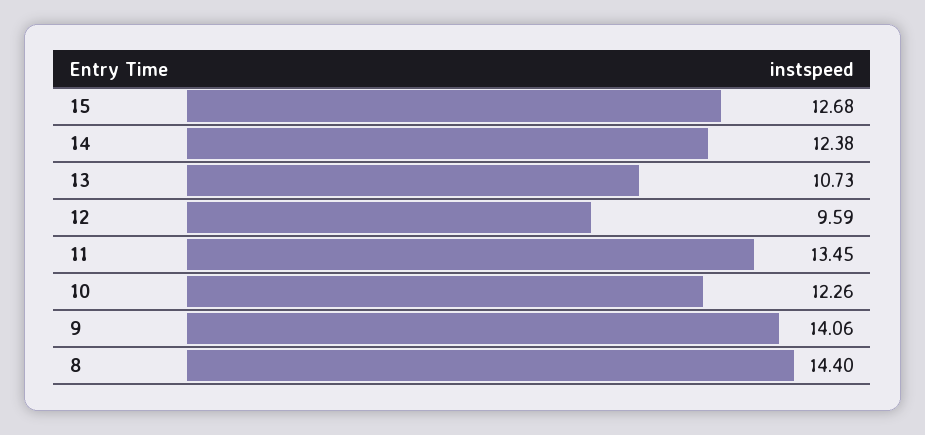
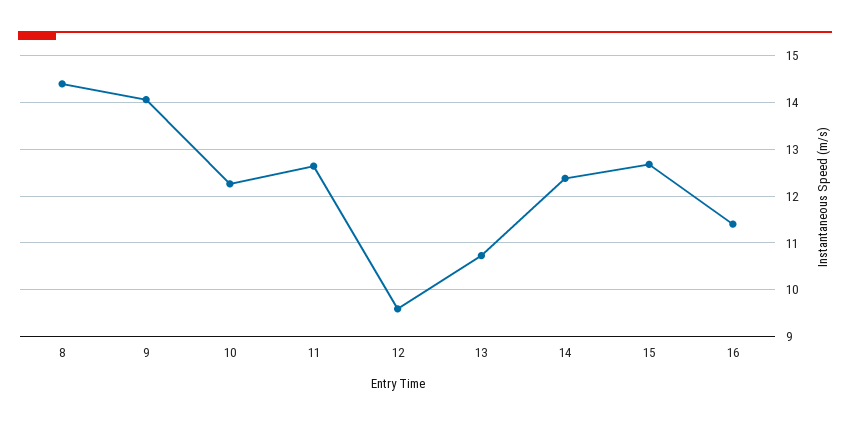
11: 13.45 -> 12.6
16: none -> 11.4

